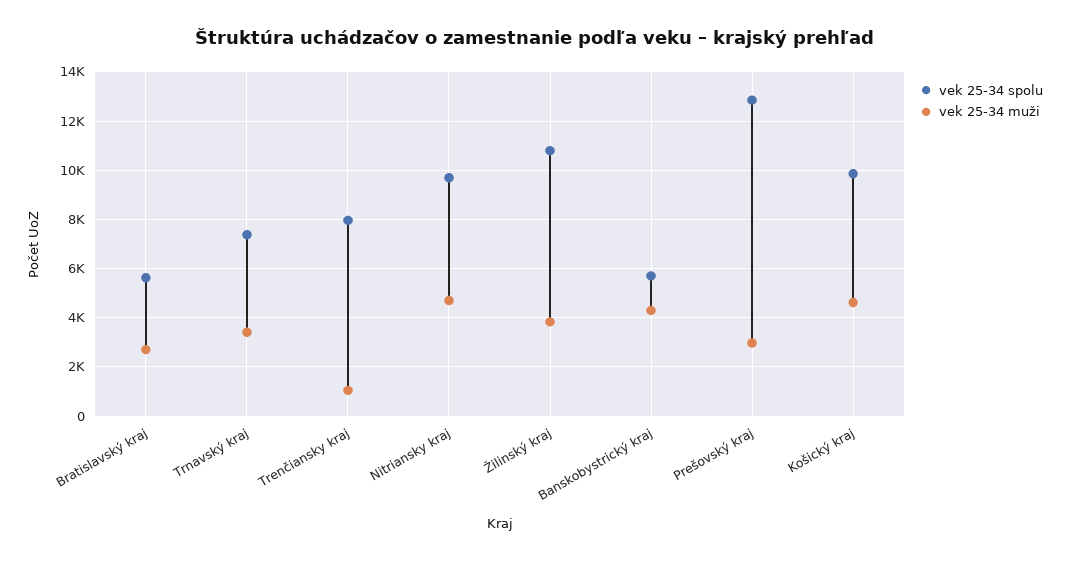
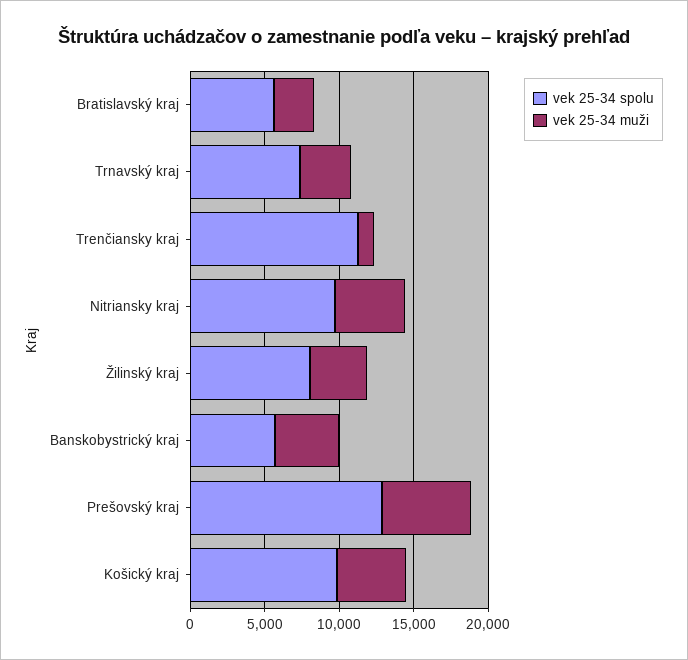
vek 25-34 spolu, Trenčiansky kraj: 8000 -> 11000
vek 25-34 spolu, Žilinský kraj: 10750 -> 8000
vek 25-34 muži, Prešovský kraj: 3000 -> 6000

